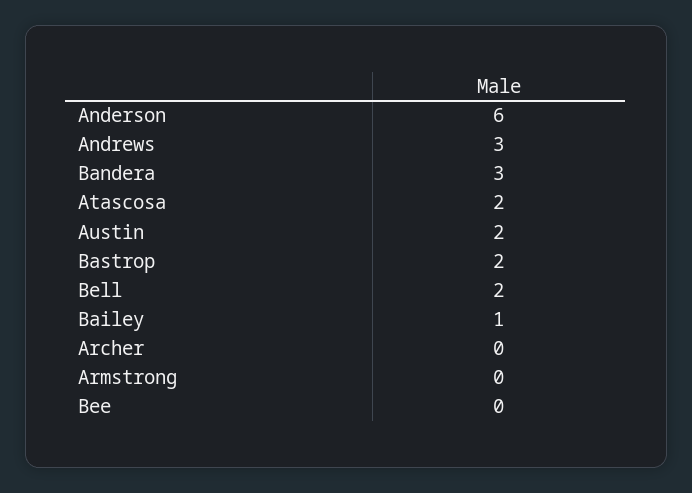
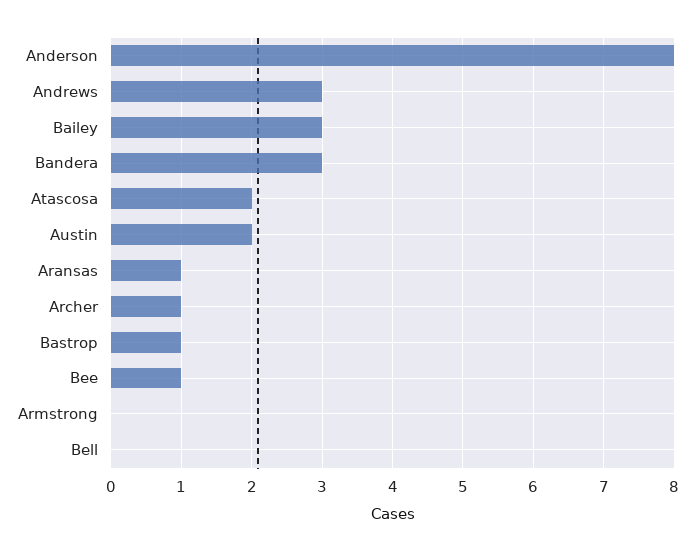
Anderson: 6 -> 8
Bastrop: 2 -> 1
Bell: 2 -> 0
Bailey: 1 -> 3
Archer: 0 -> 1
Bee: 0 -> 1
Aransas: none -> 1

